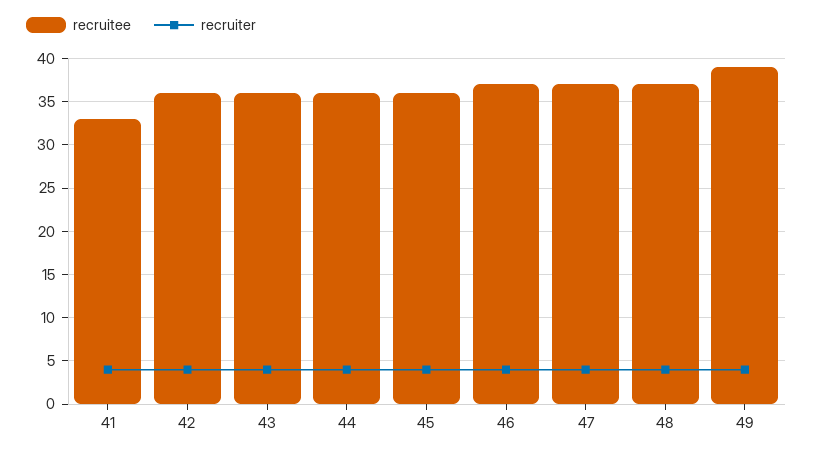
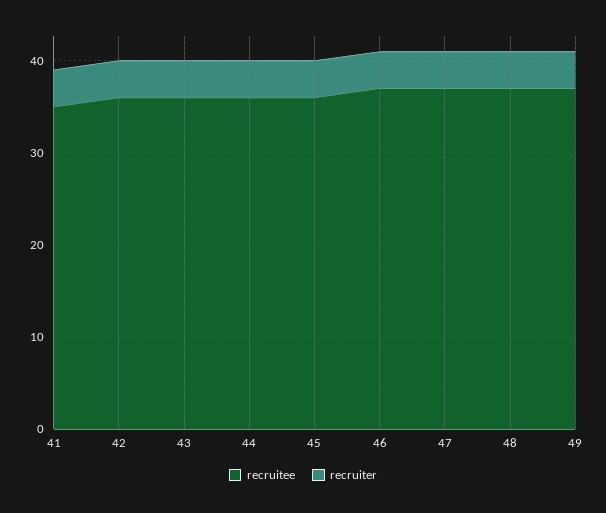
recruitee, 41: 33 -> 35
recruitee, 49: 39 -> 37

